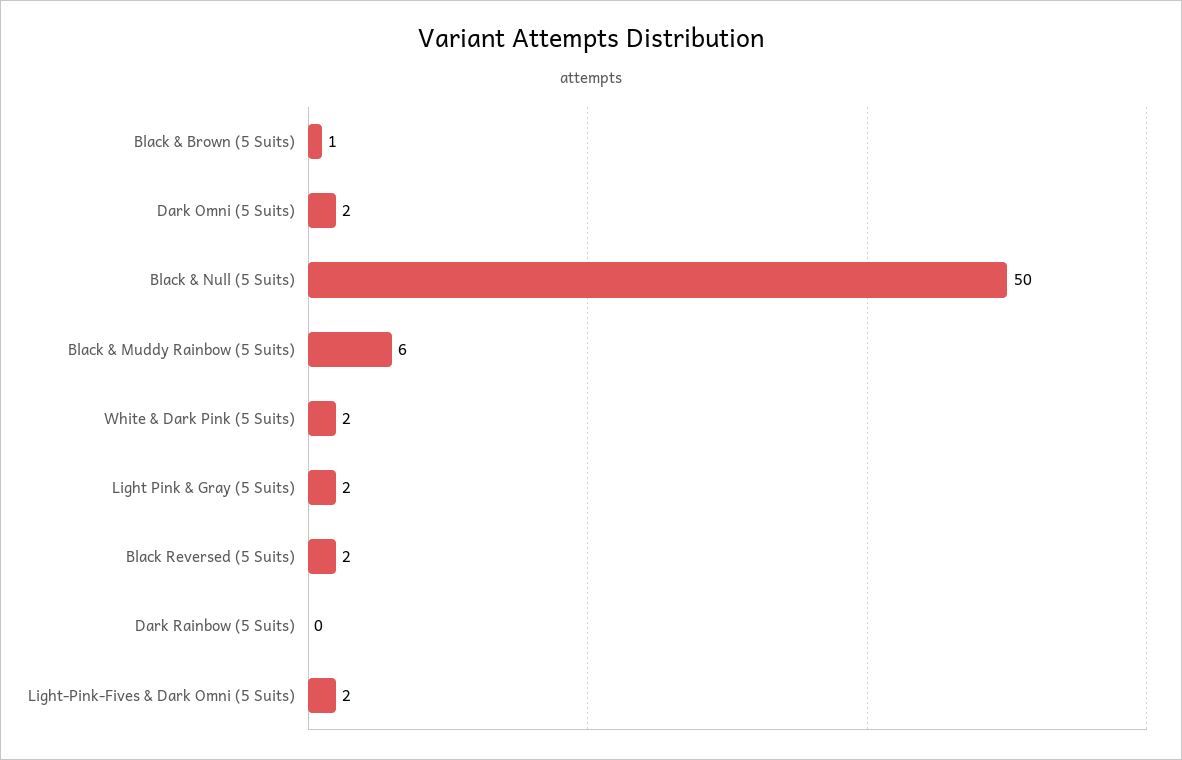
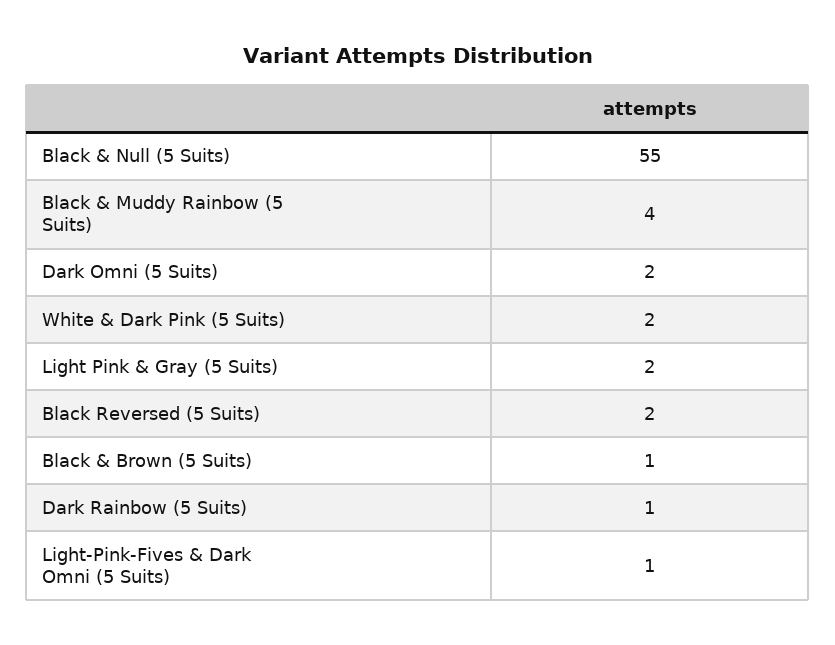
Black & Null (5 Suits): 50 -> 55
Black & Muddy Rainbow (5 Suits): 6 -> 4
Dark Rainbow (5 Suits): 0 -> 1
Light-Pink-Fives & Dark Omni (5 Suits): 2 -> 1

